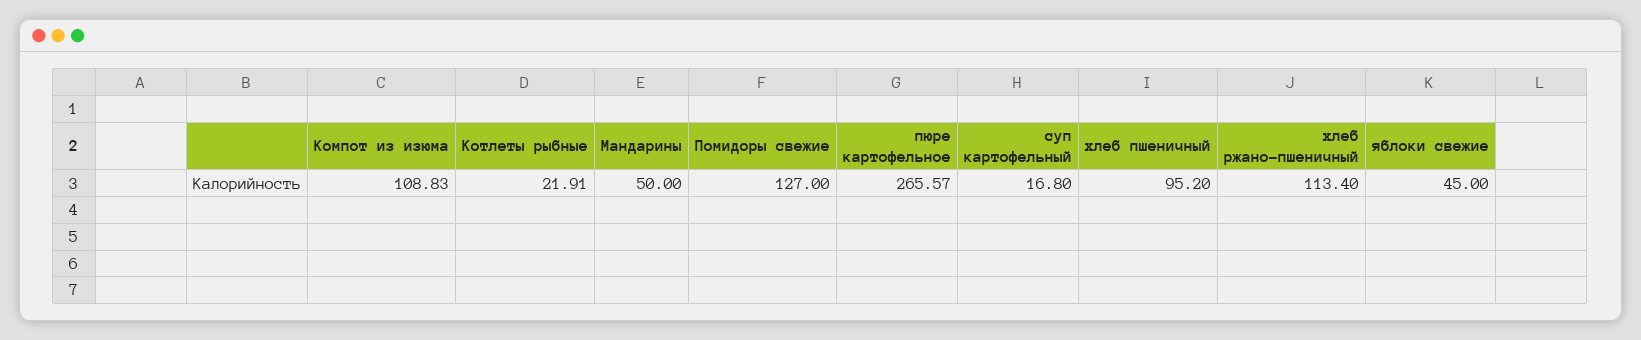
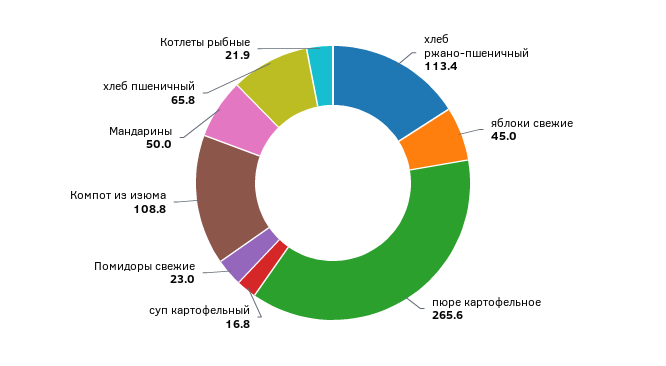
Помидоры свежие: 127 -> 23
хлеб пшеничный: 95.2 -> 65.8

